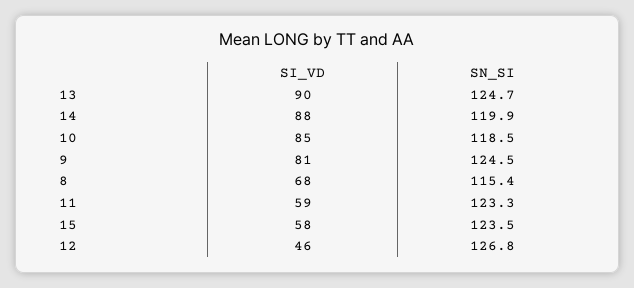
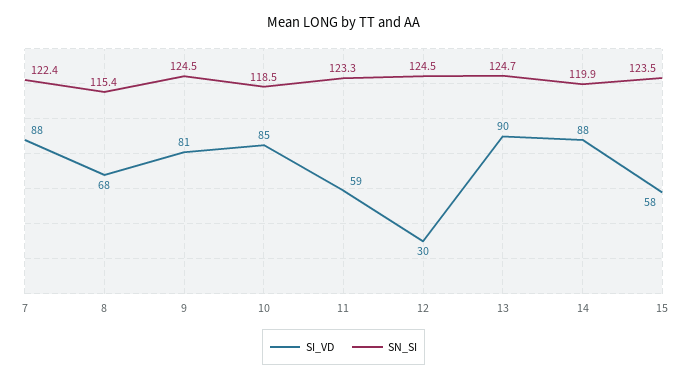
SI_VD, 12: 46 -> 30
SN_SI, 12: 126.8 -> 124.5
SI_VD, 7: none -> 88
SN_SI, 7: none -> 122.4

